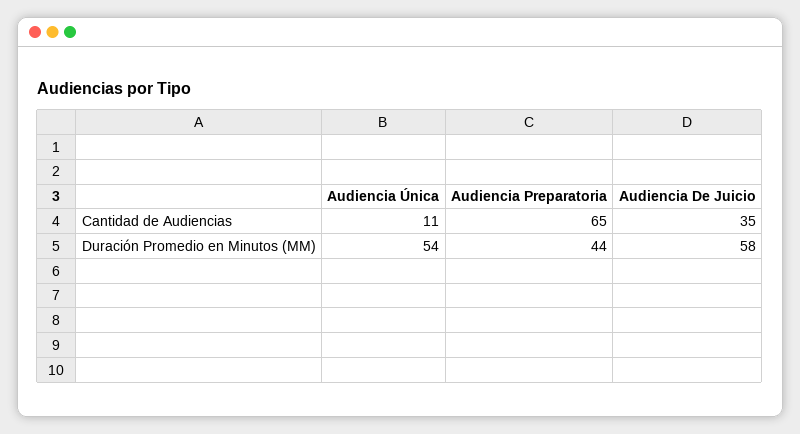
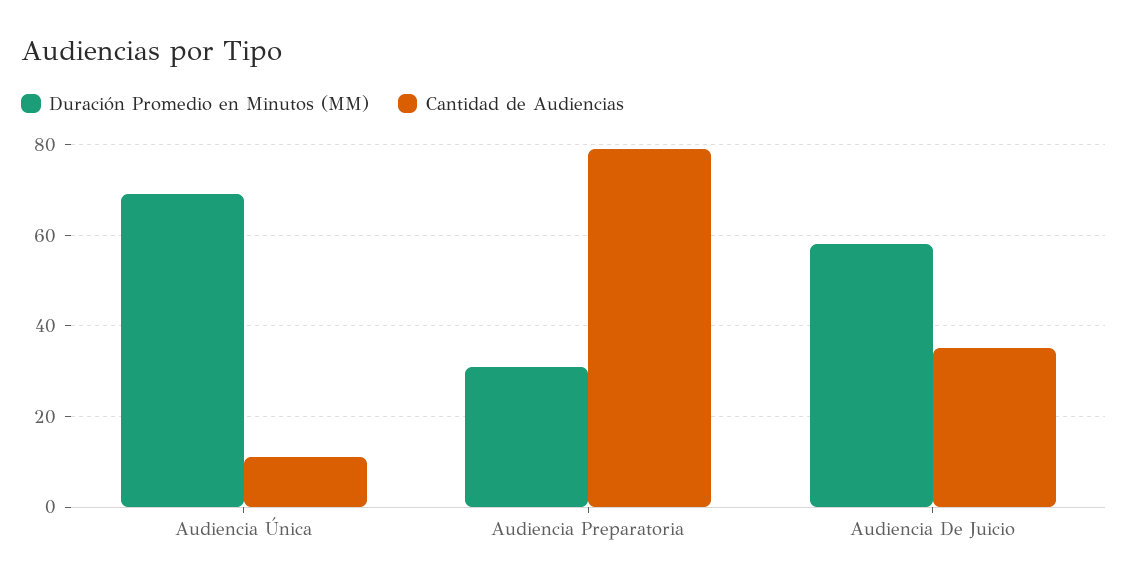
Cantidad de Audiencias, Audiencia Preparatoria: 65 -> 80
Duración Promedio en Minutos (MM), Audiencia Única: 54 -> 70
Duración Promedio en Minutos (MM), Audiencia Preparatoria: 44 -> 30

